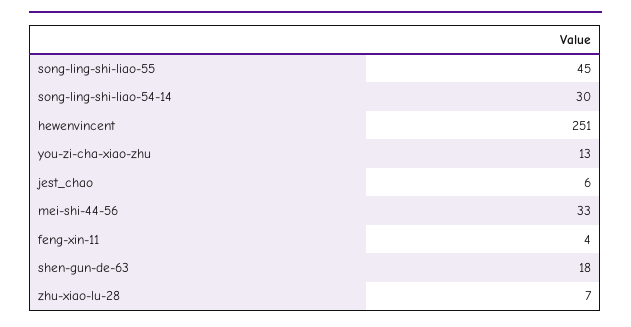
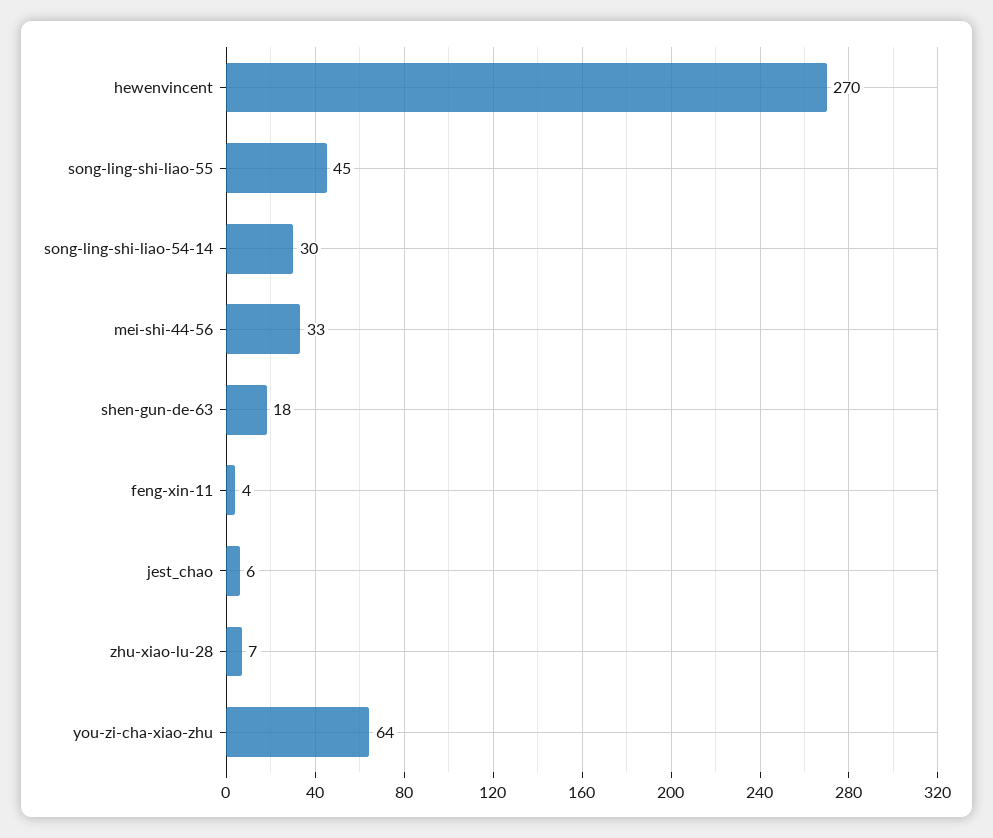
hewenvincent: 251 -> 270
you-zi-cha-xiao-zhu: 13 -> 64

